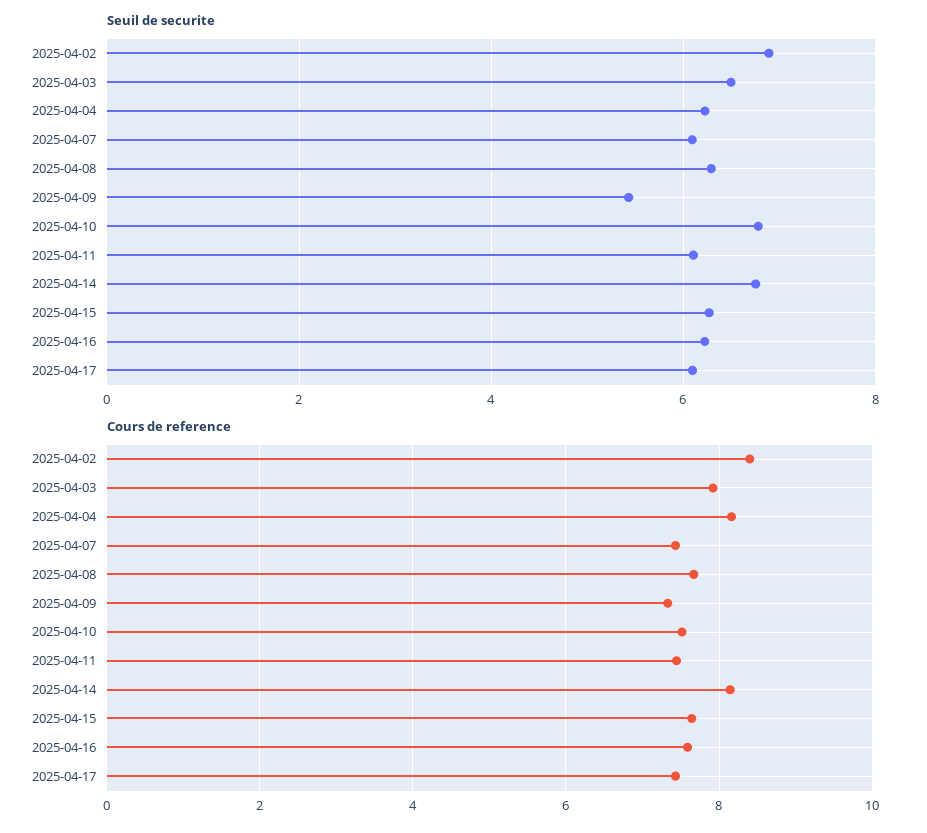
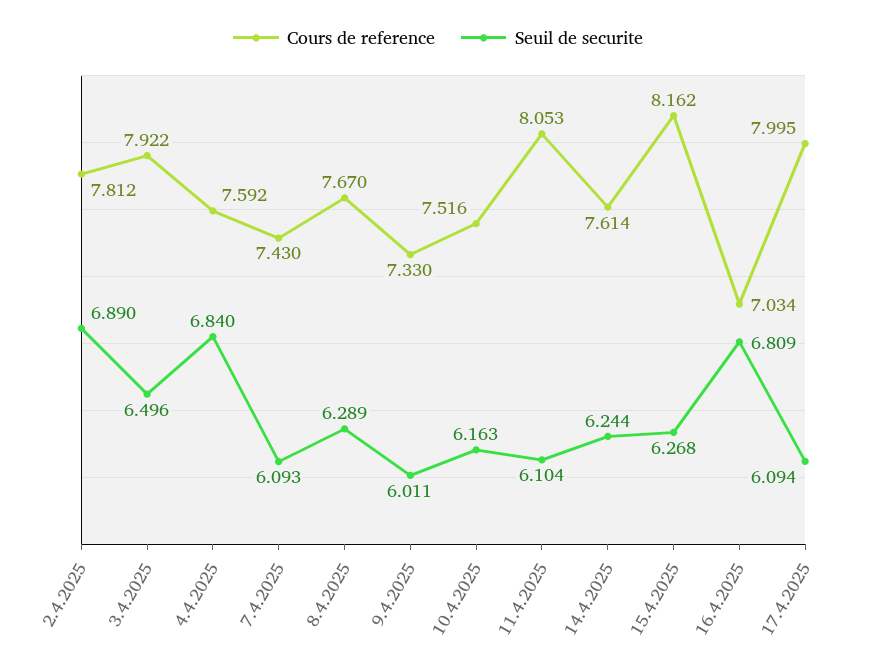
Seuil de securite, 2025-04-04: 6.2 -> 6.84
Seuil de securite, 2025-04-09: 5.4 -> 6.011
Seuil de securite, 2025-04-10: 6.8 -> 6.163
Seuil de securite, 2025-04-14: 6.8 -> 6.244
Seuil de securite, 2025-04-16: 6.2 -> 6.809
Cours de reference, 2025-04-02: 8.4 -> 7.812
Cours de reference, 2025-04-04: 8.2 -> 7.592
Cours de reference, 2025-04-11: 7.4 -> 8.053
Cours de reference, 2025-04-14: 8.2 -> 7.614
Cours de reference, 2025-04-15: 7.6 -> 8.162
Cours de reference, 2025-04-16: 7.6 -> 7.034
Cours de reference, 2025-04-17: 7.4 -> 7.995

